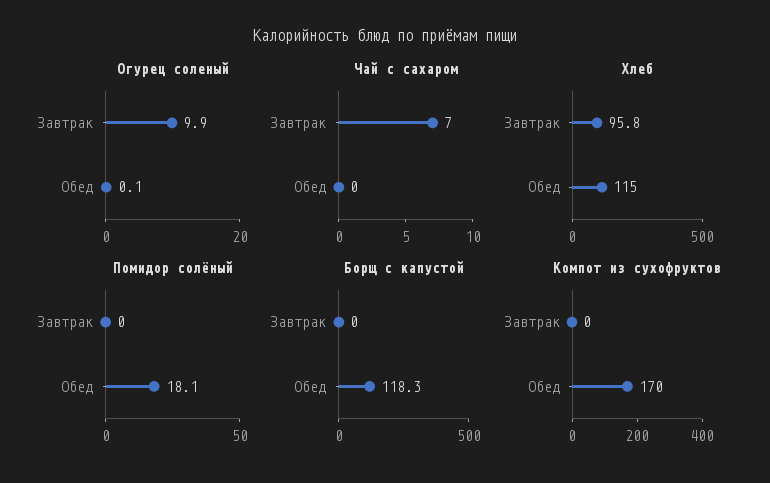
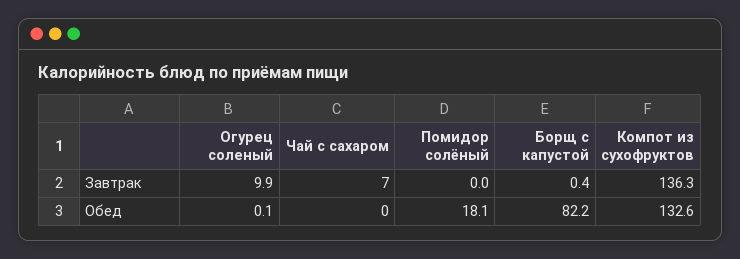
Хлеб, Завтрак: 95.8 -> none
Хлеб, Обед: 115 -> none
Борщ с капустой, Завтрак: 0 -> 0.4
Борщ с капустой, Обед: 118.3 -> 82.2
Компот из сухофруктов, Завтрак: 0 -> 136.3
Компот из сухофруктов, Обед: 170 -> 132.6

